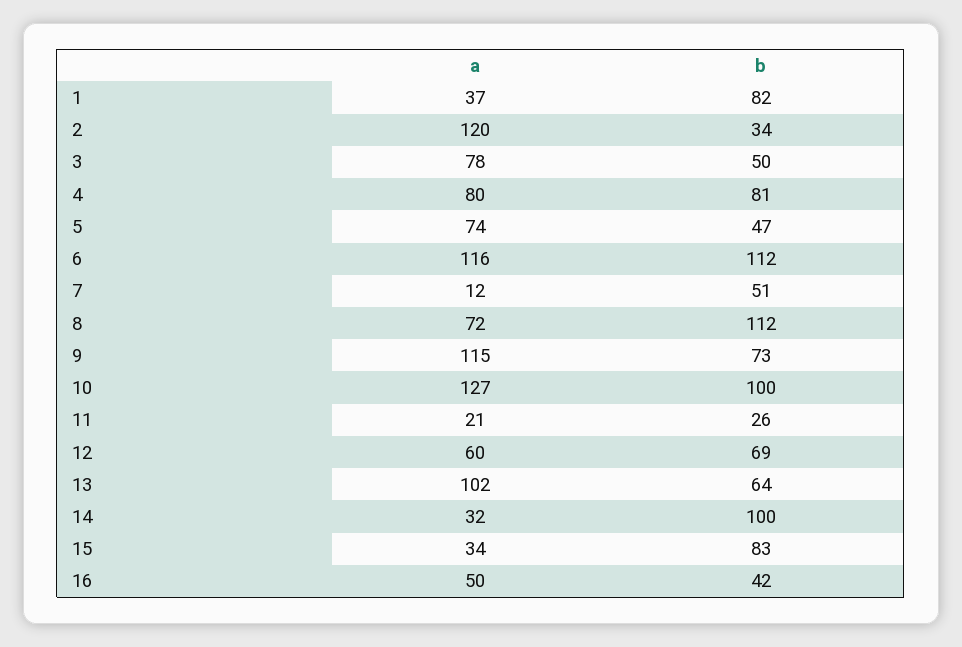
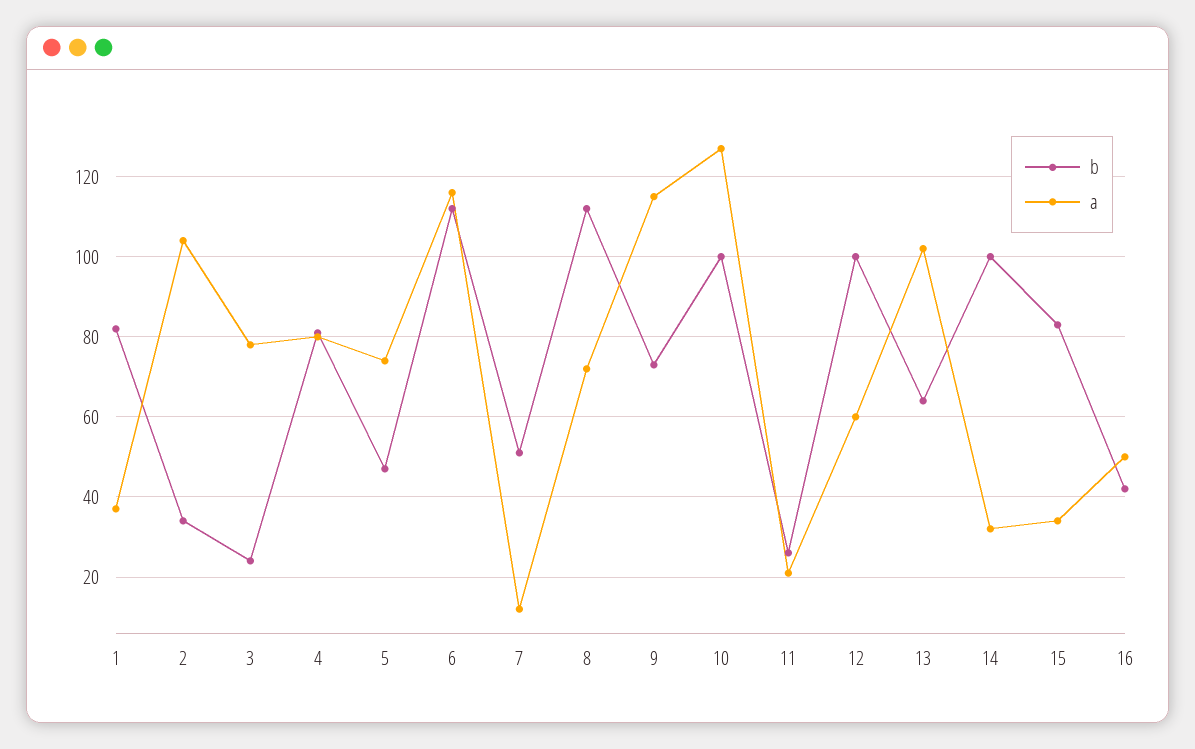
a, 2: 120 -> 105
b, 3: 50 -> 25
b, 12: 69 -> 100

